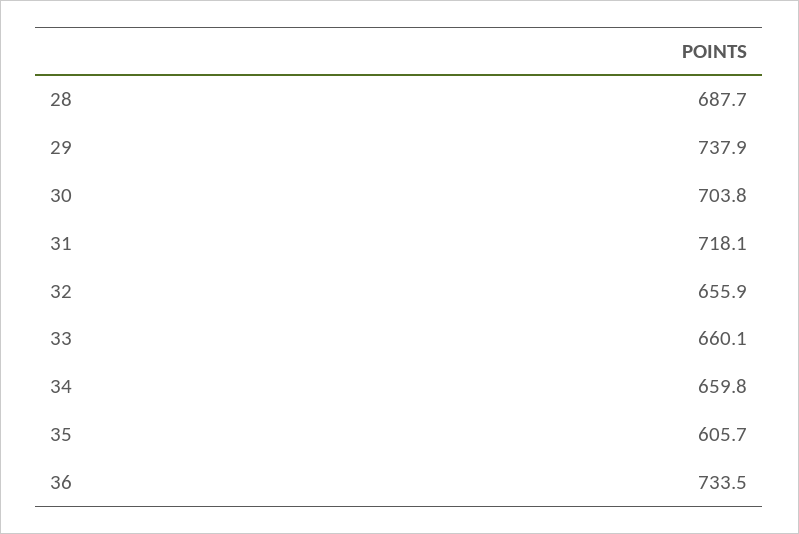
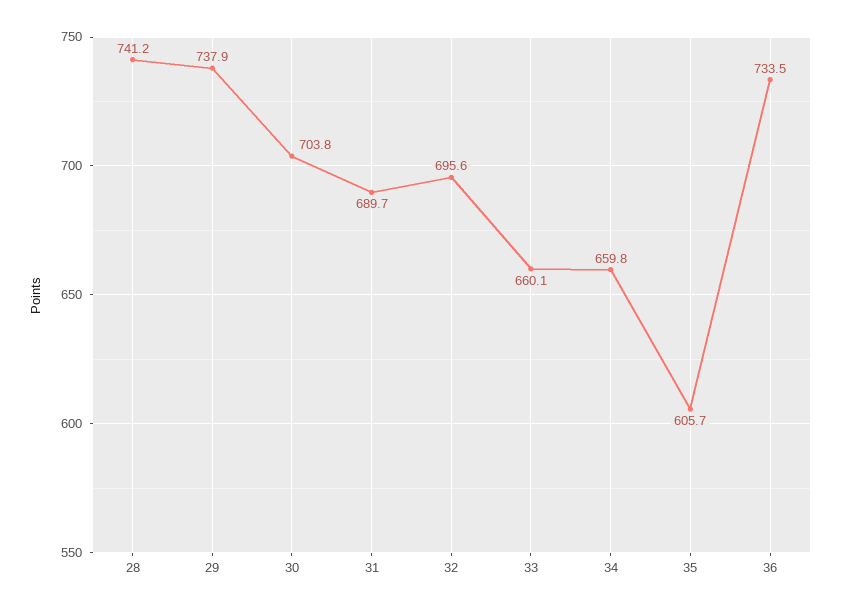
28: 687.7 -> 741.2
31: 718.1 -> 689.7
32: 655.9 -> 695.6

